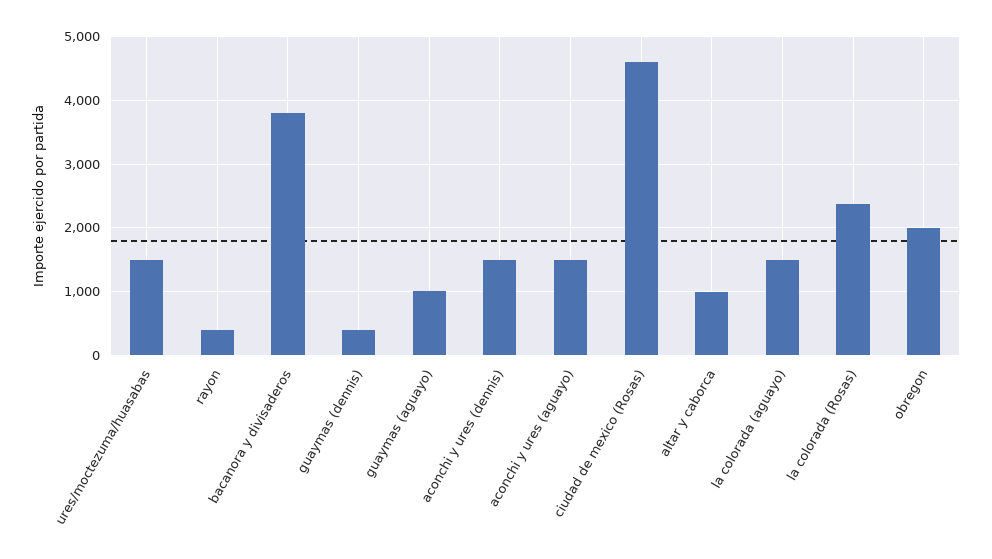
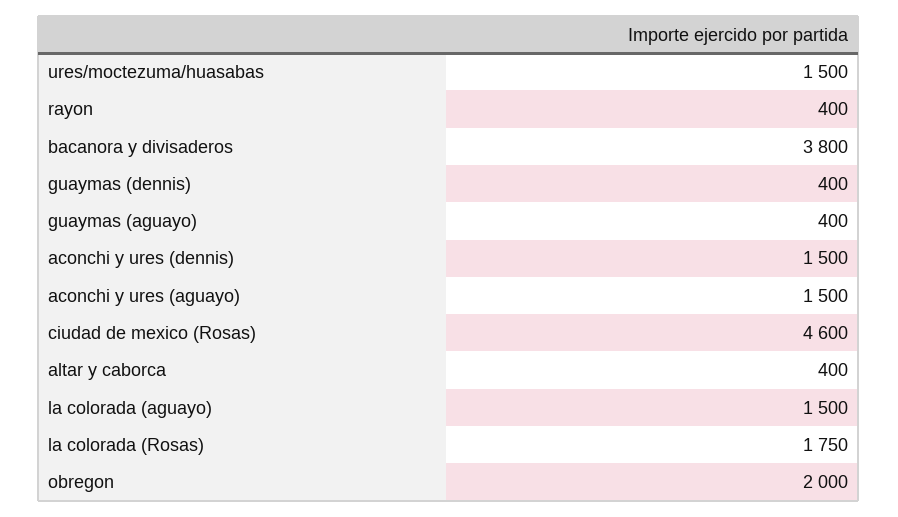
guaymas (aguayo): 1000 -> 400
altar y caborca: 1000 -> 400
la colorada (Rosas): 2400 -> 1750

